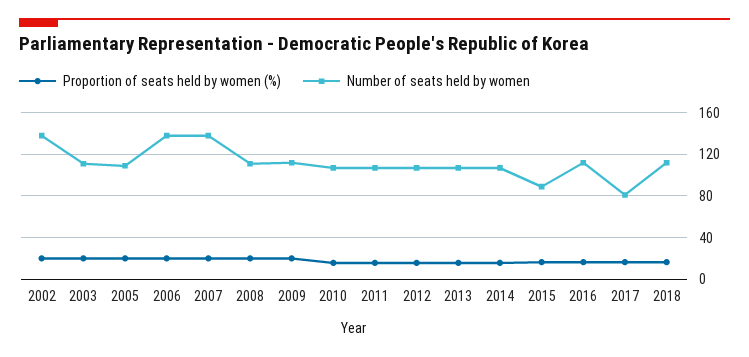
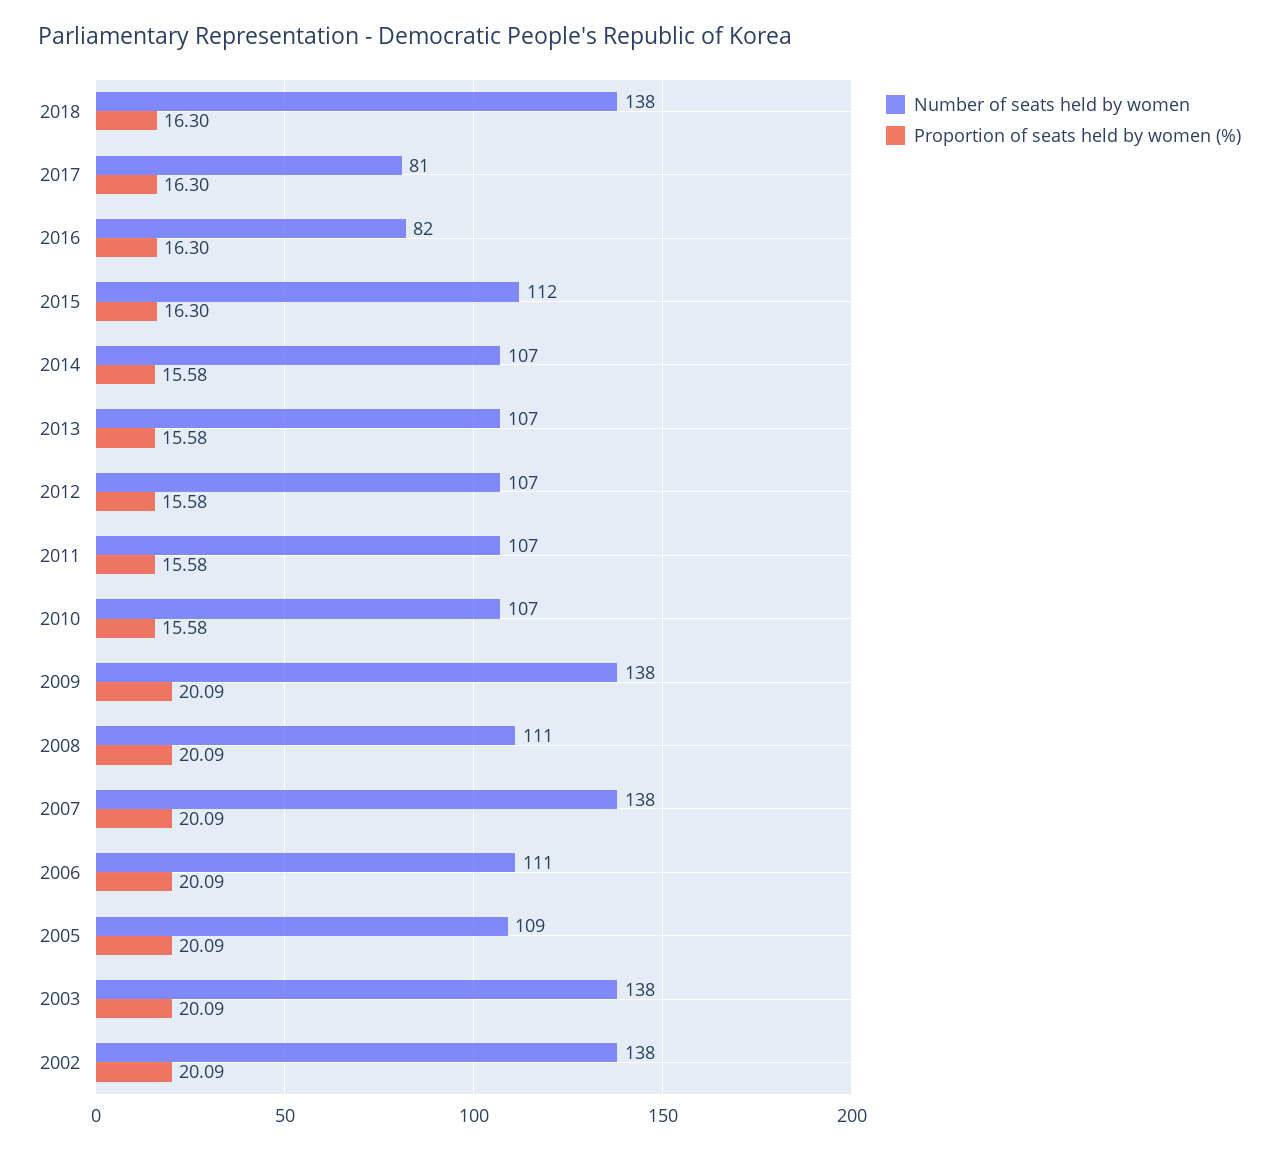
Number of seats held by women, 2003: 110 -> 138
Number of seats held by women, 2006: 140 -> 111
Number of seats held by women, 2009: 110 -> 138
Number of seats held by women, 2015: 90 -> 112
Number of seats held by women, 2016: 110 -> 82
Number of seats held by women, 2018: 110 -> 138

